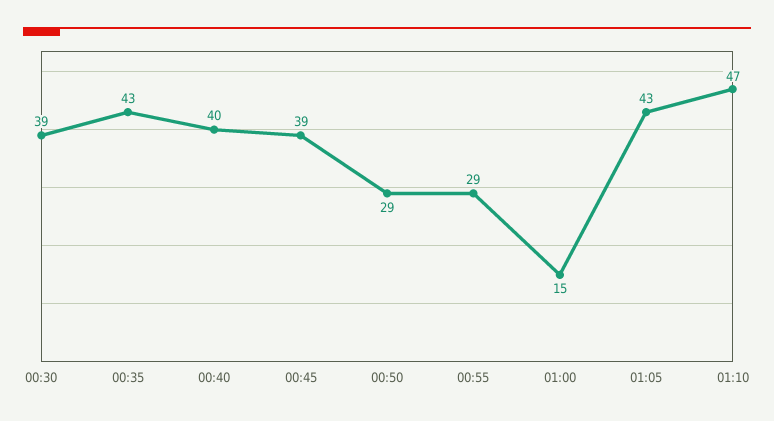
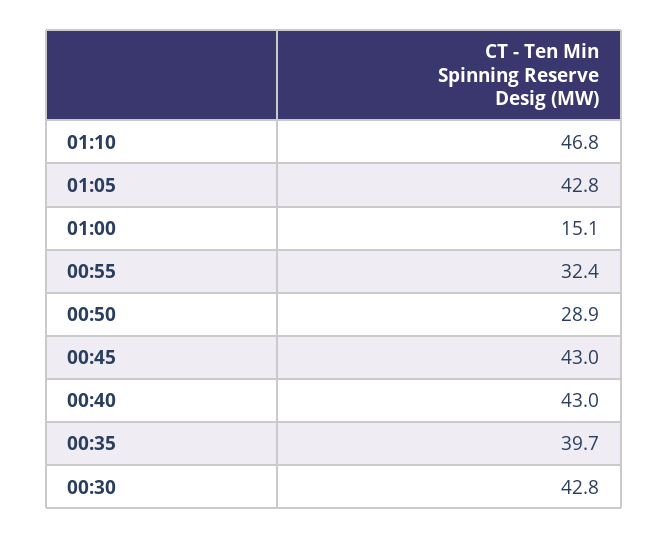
00:30: 39 -> 42.8
00:35: 43 -> 39.7
00:40: 40 -> 43
00:45: 39 -> 43
00:55: 29 -> 32.4

